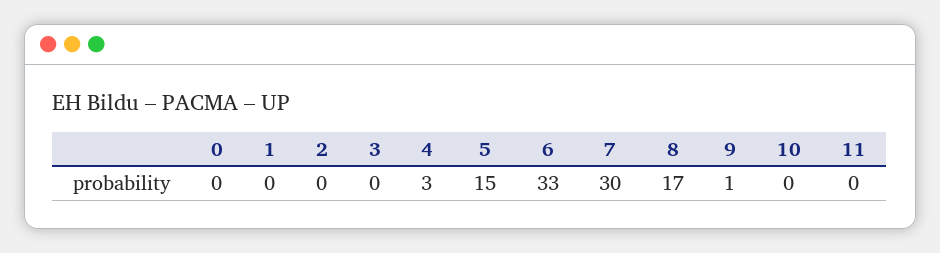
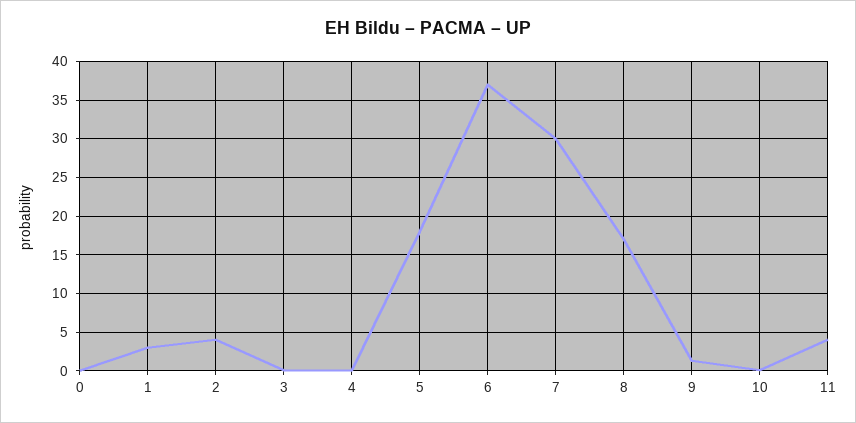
1: 0 -> 3
2: 0 -> 4
4: 3 -> 0
5: 15 -> 18
6: 33 -> 37
11: 0 -> 4

